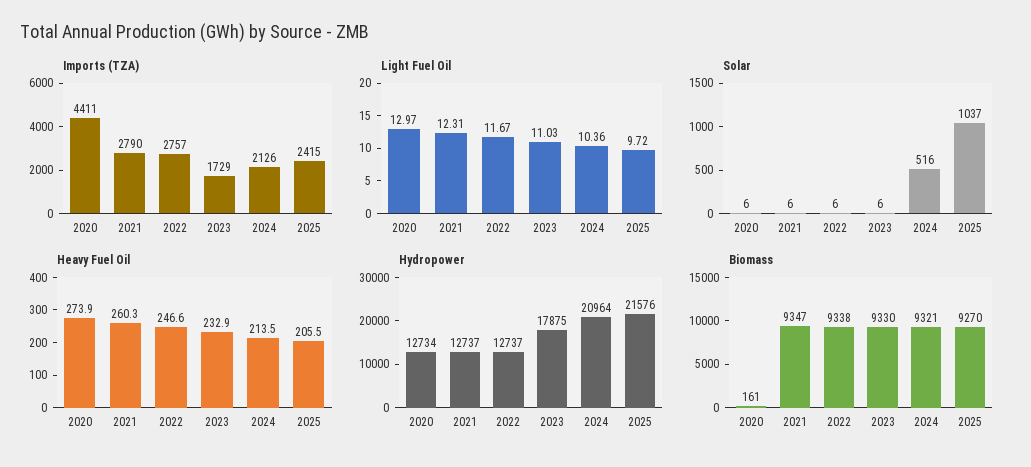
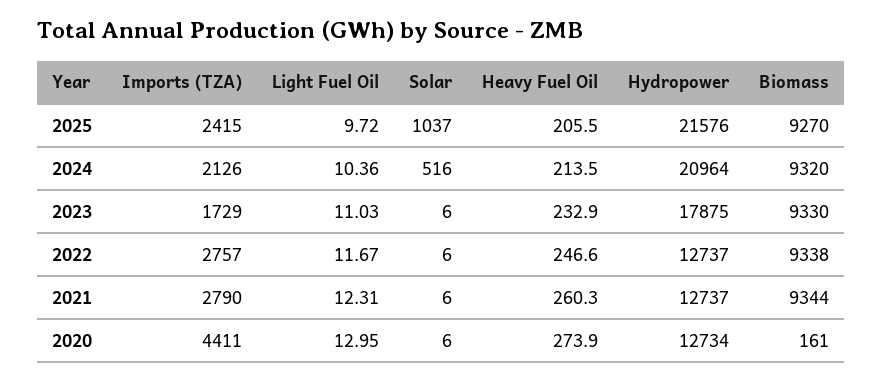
Light Fuel Oil, 2020: 12.97 -> 12.95
Biomass, 2021: 9347 -> 9344
Biomass, 2024: 9321 -> 9320

